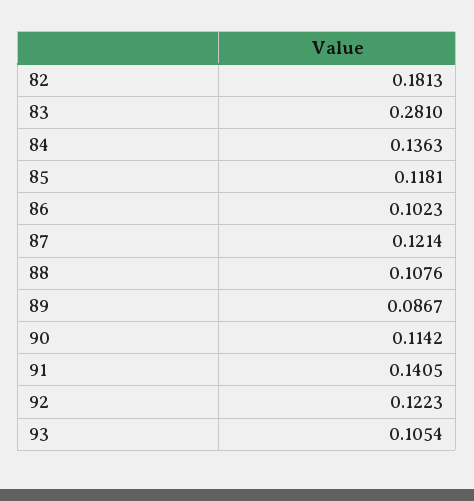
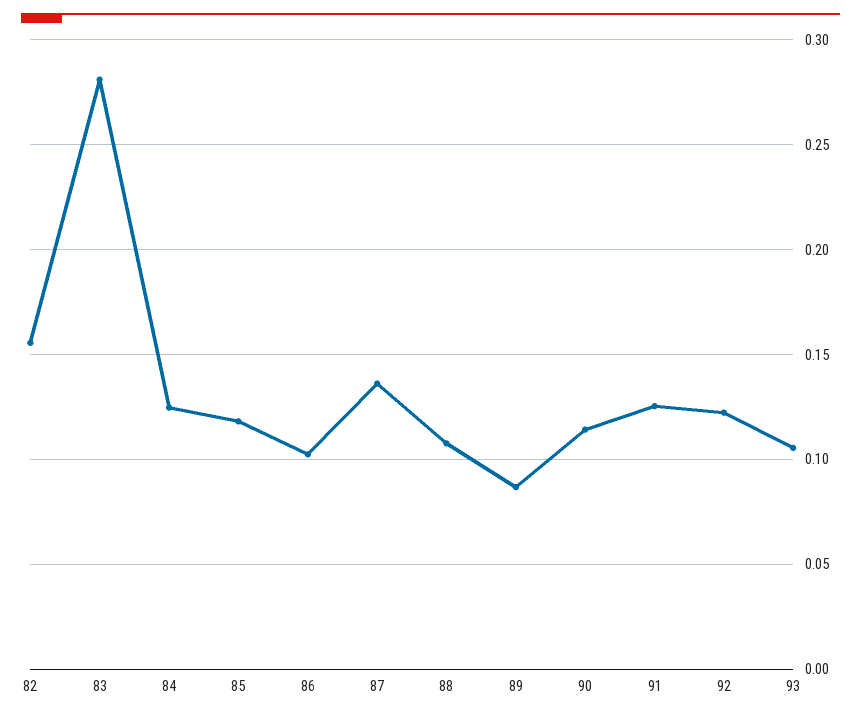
82: 0.1813 -> 0.155
84: 0.1363 -> 0.125
87: 0.1214 -> 0.135
91: 0.1405 -> 0.125

